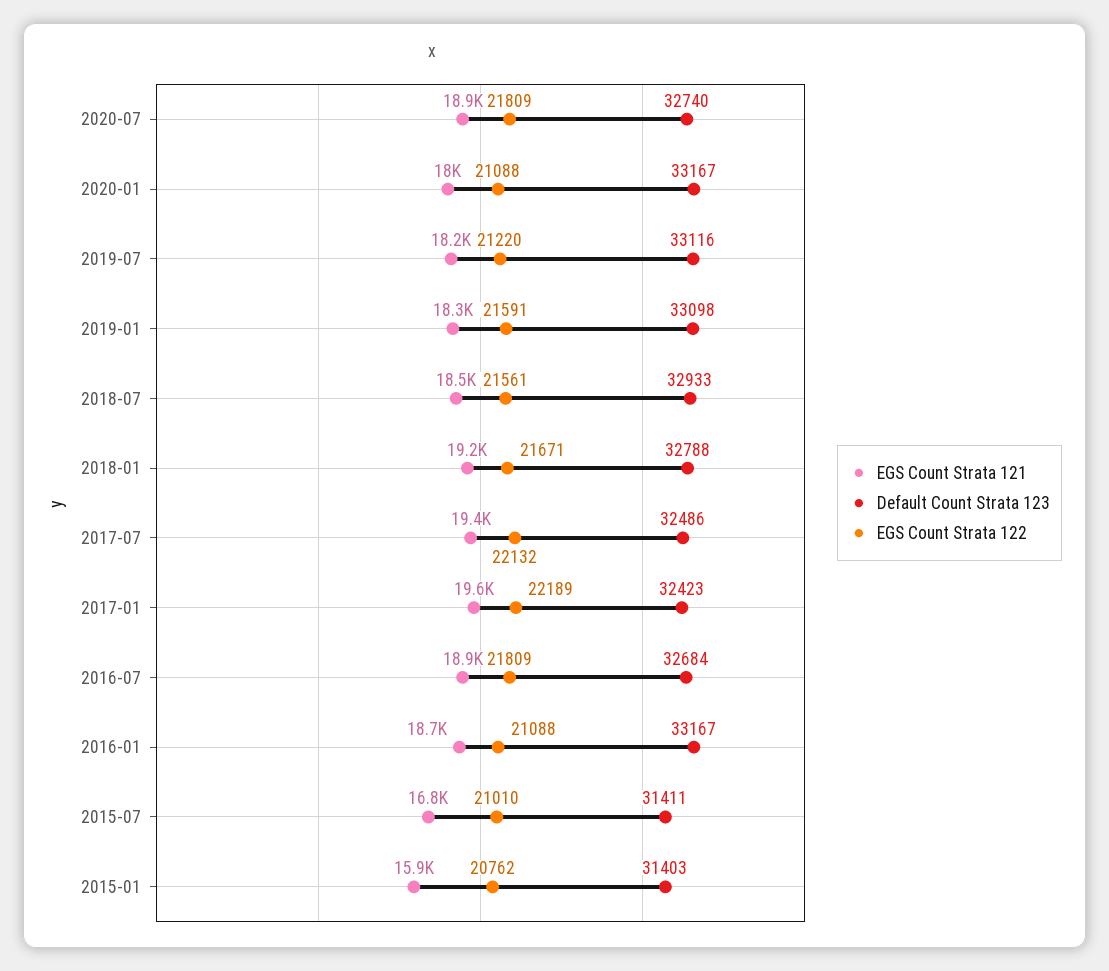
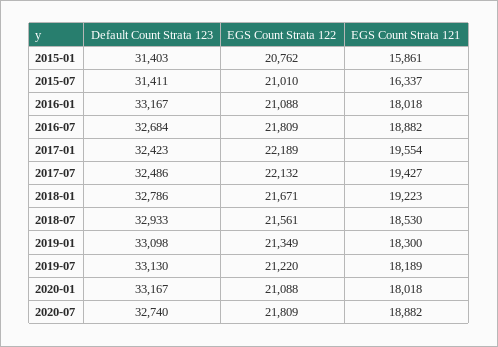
Default Count Strata 123, 2019-07: 33116 -> 33130
EGS Count Strata 122, 2019-01: 21591 -> 21349
Default Count Strata 123, 2018-01: 32788 -> 32786
EGS Count Strata 121, 2016-01: 18700 -> 18018
EGS Count Strata 121, 2015-07: 16800 -> 16337

